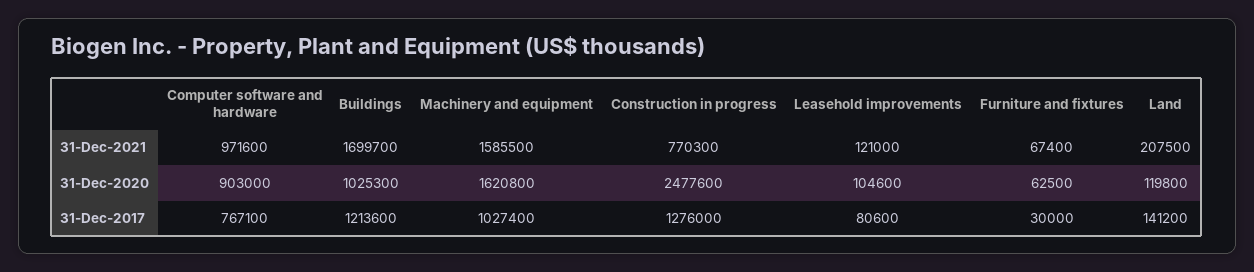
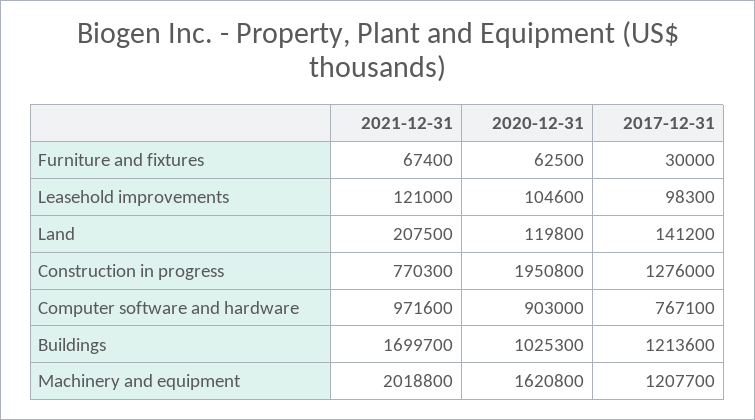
Machinery and equipment, 31-Dec-2021: 1585500 -> 2018800
Construction in progress, 31-Dec-2020: 2477600 -> 1950800
Machinery and equipment, 31-Dec-2017: 1027400 -> 1207700
Leasehold improvements, 31-Dec-2017: 80600 -> 98300

